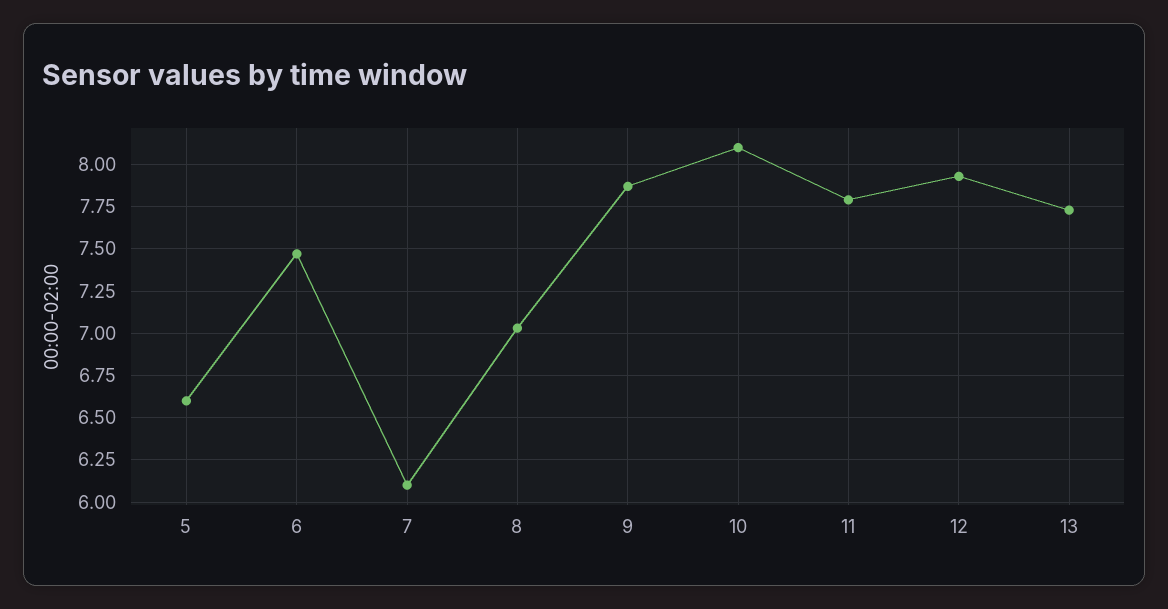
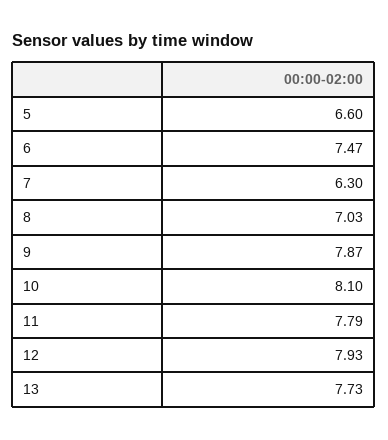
7: 6.1 -> 6.3

